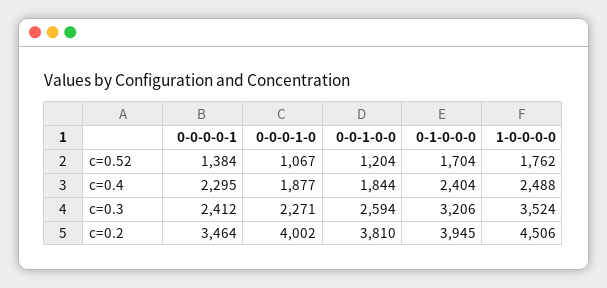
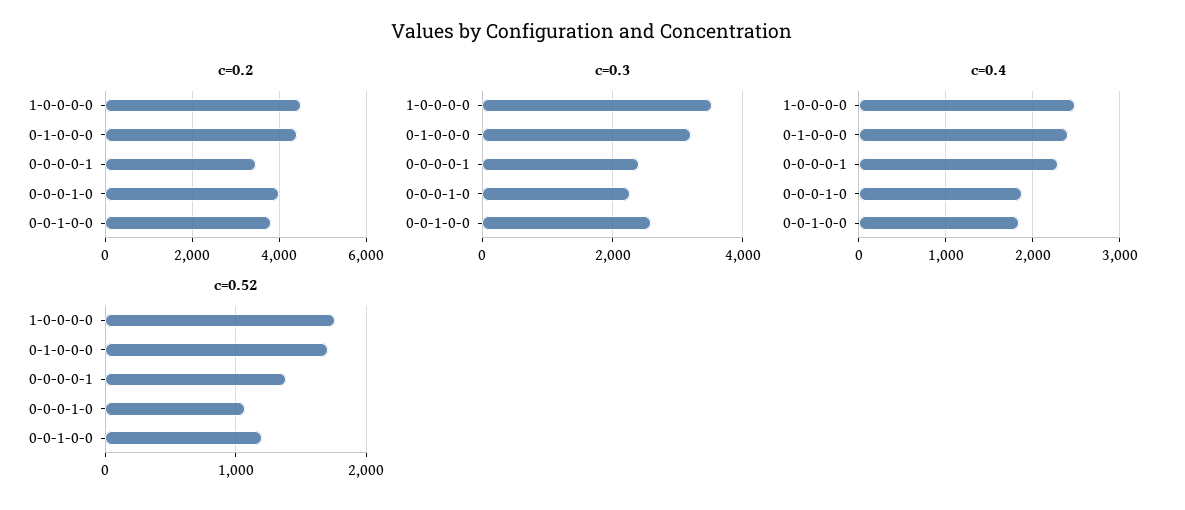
c=0.2, 0-1-0-0-0: 3945 -> 4400

